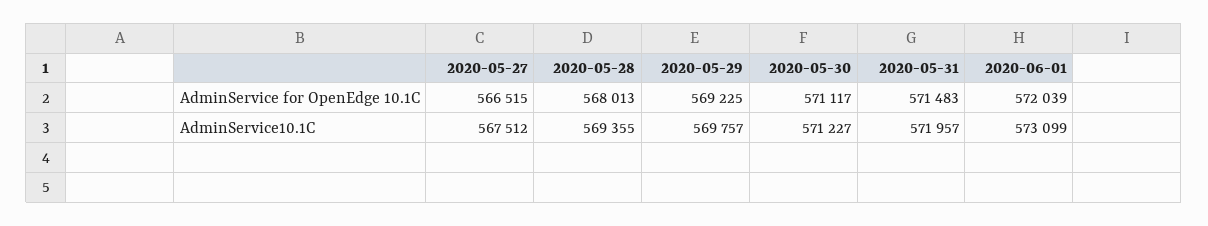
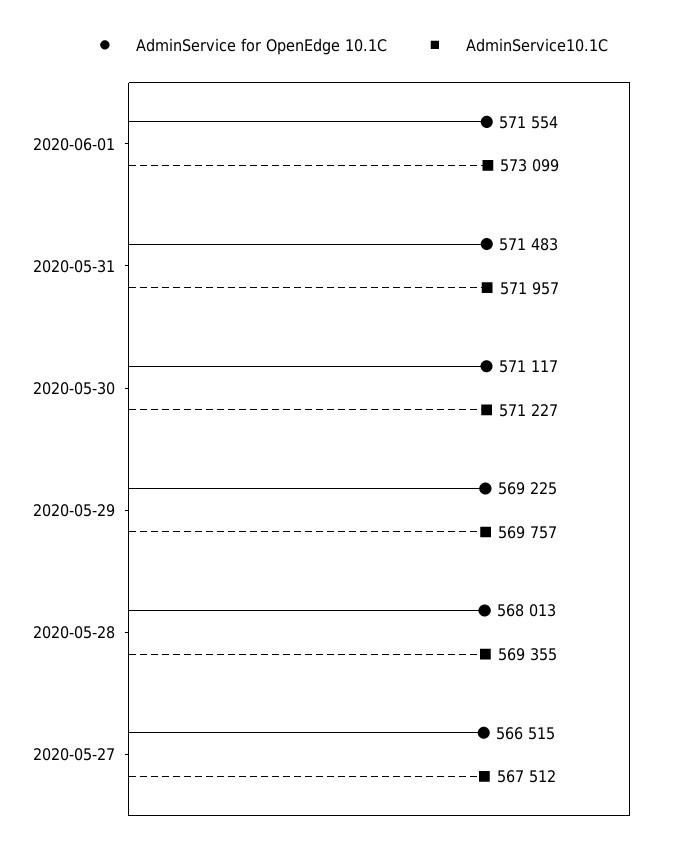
AdminService for OpenEdge 10.1C, 2020-06-01: 572039 -> 571554

